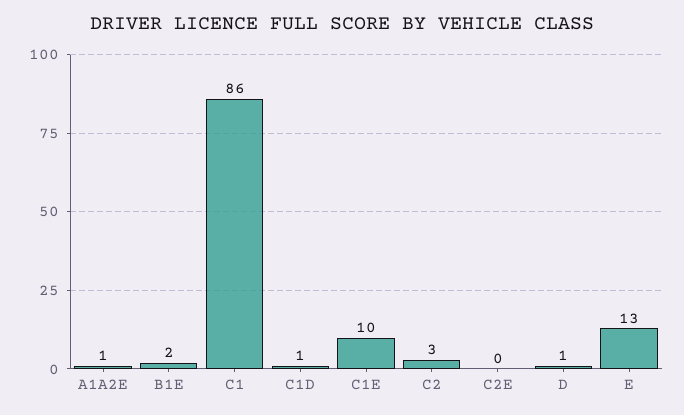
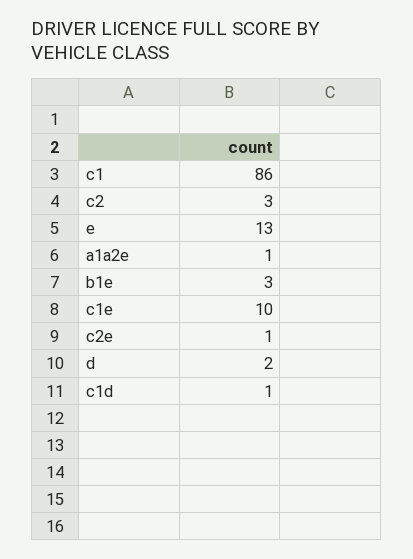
B1E: 2 -> 3
C2E: 0 -> 1
D: 1 -> 2

